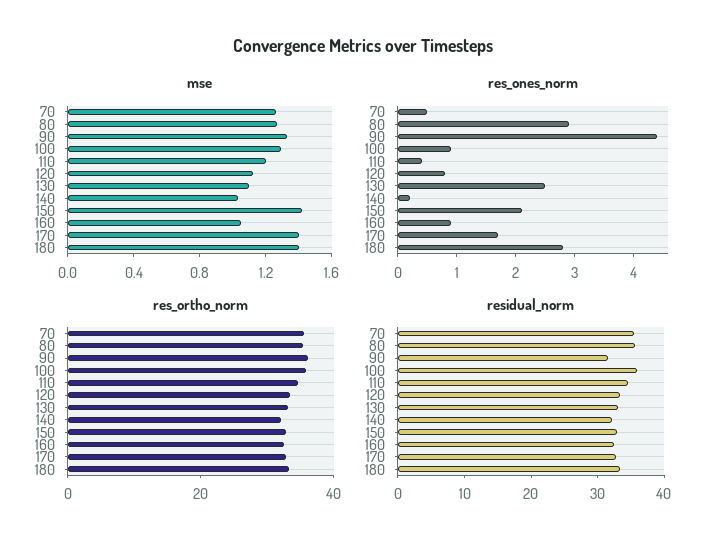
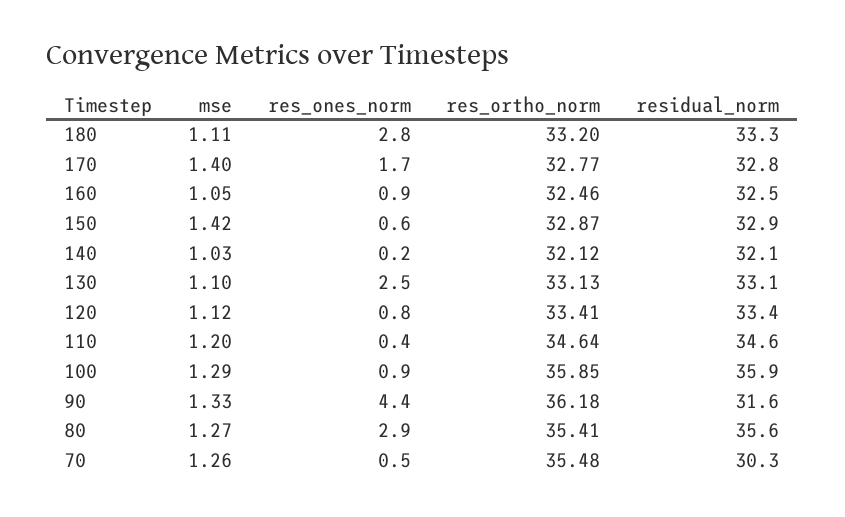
mse, 180: 1.4 -> 1.11
res_ones_norm, 150: 2 -> 0.6
residual_norm, 70: 36 -> 30.3

